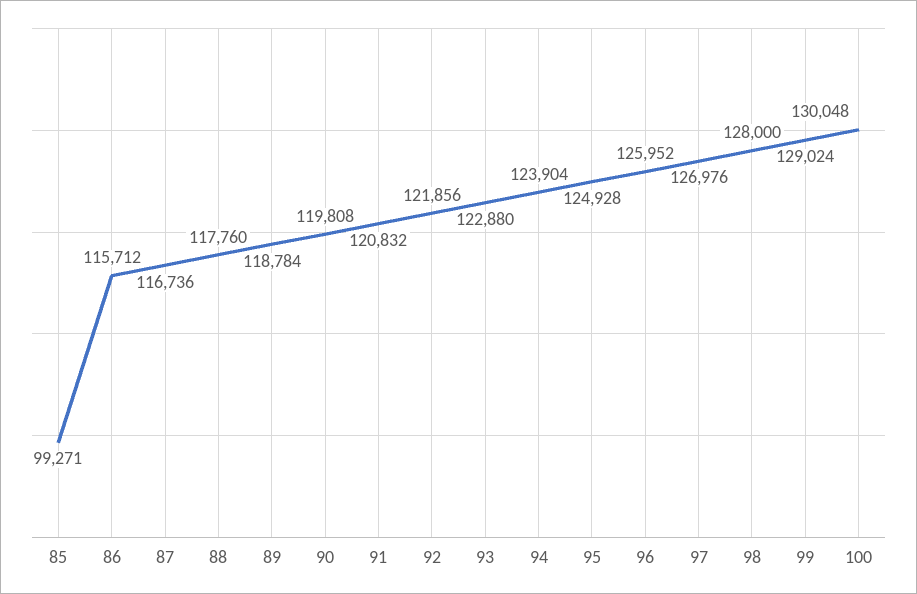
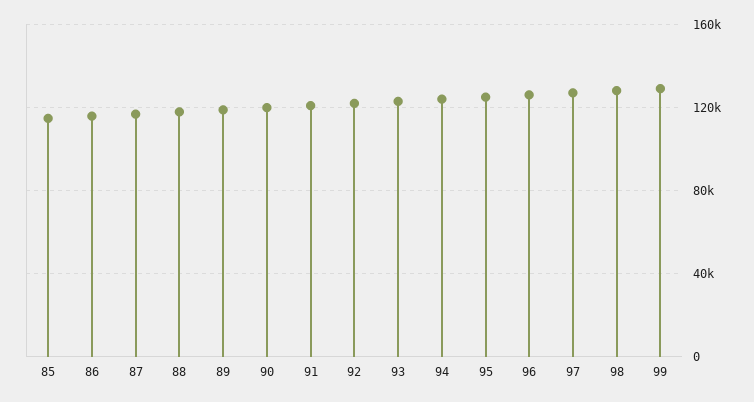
85: 99271 -> 115000
100: 130048 -> none

